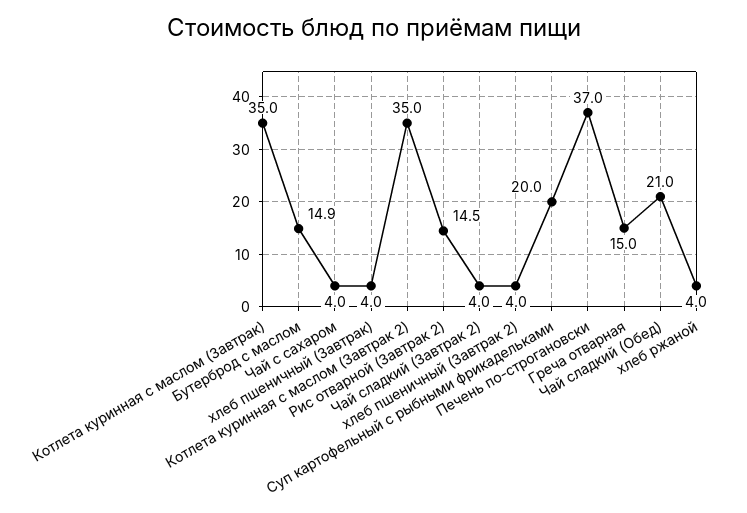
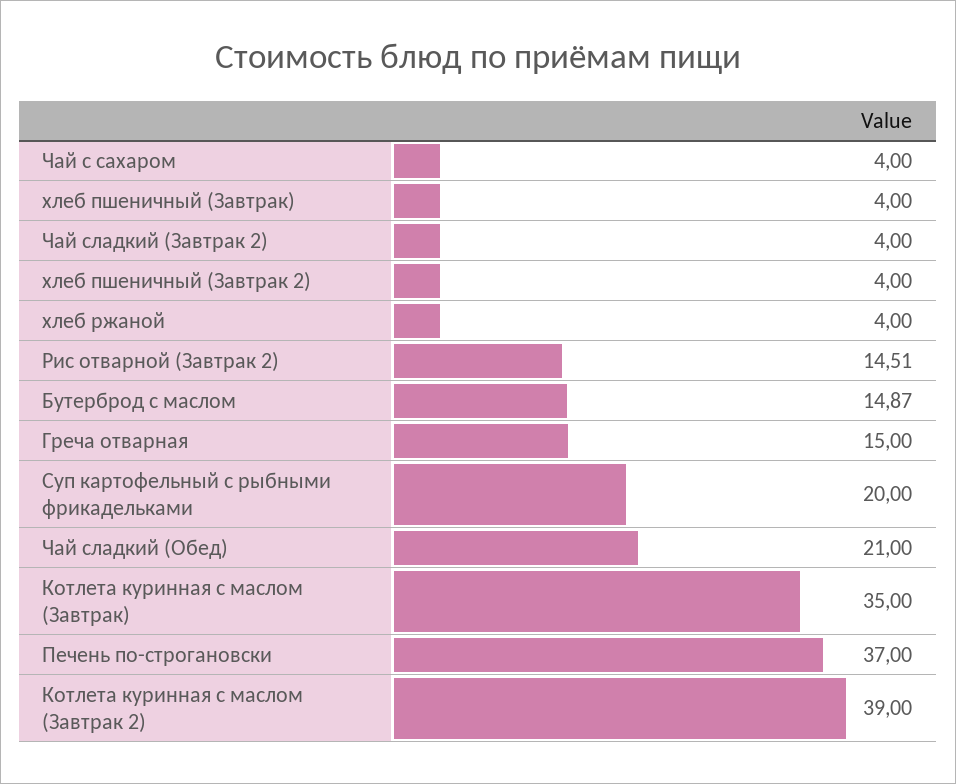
Котлета куринная с маслом (Завтрак 2): 35 -> 39

